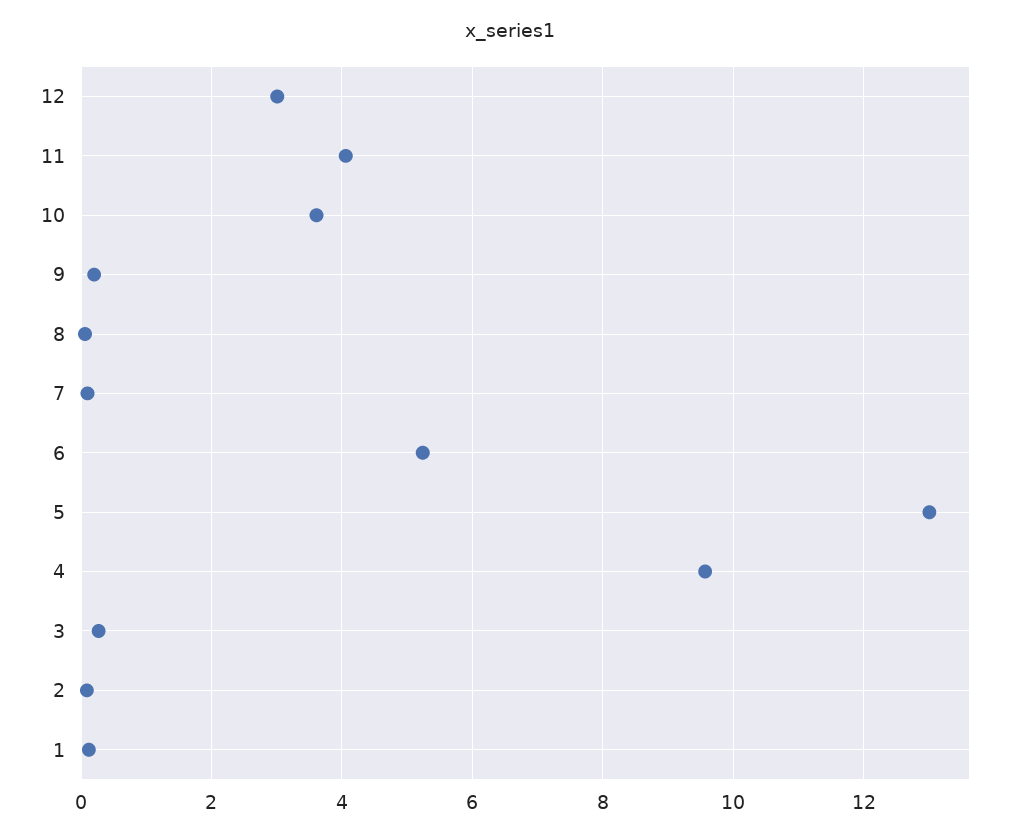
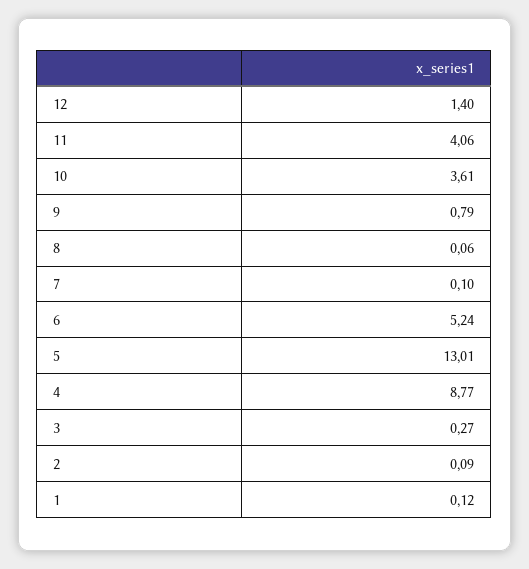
12: 3 -> 1.4
9: 0.2 -> 0.79
4: 9.6 -> 8.77

